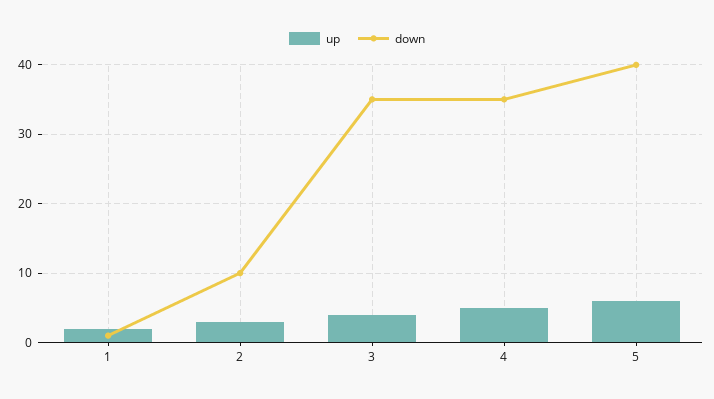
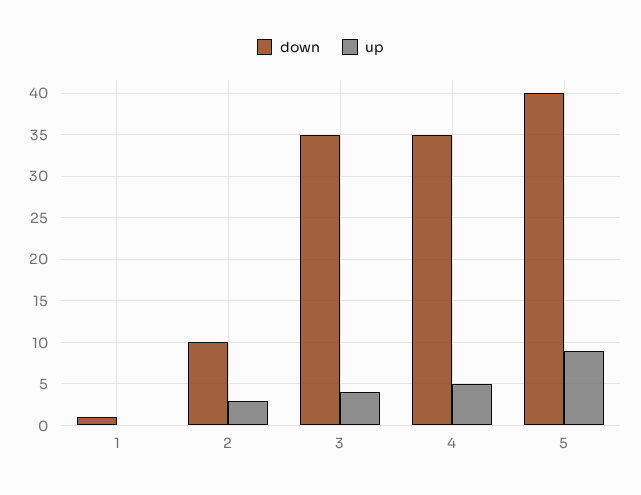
up, 1: 2 -> 0
up, 5: 6 -> 9

